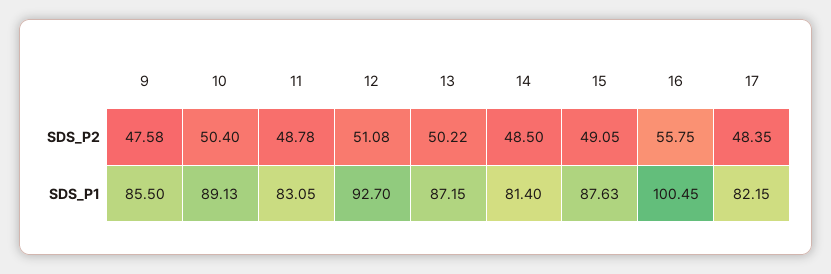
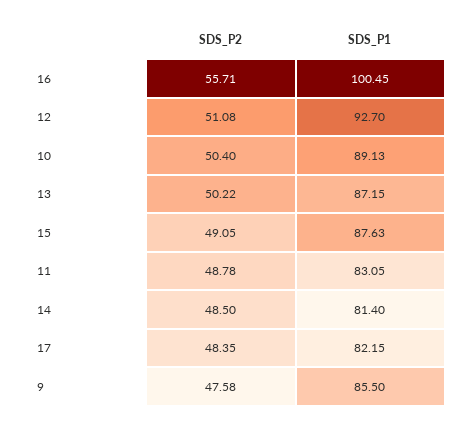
16, SDS_P2: 55.75 -> 55.71

